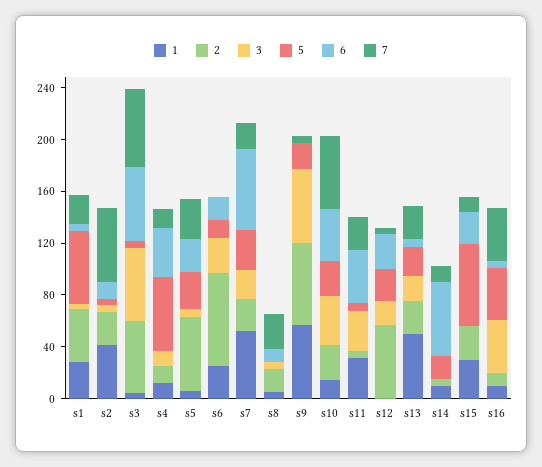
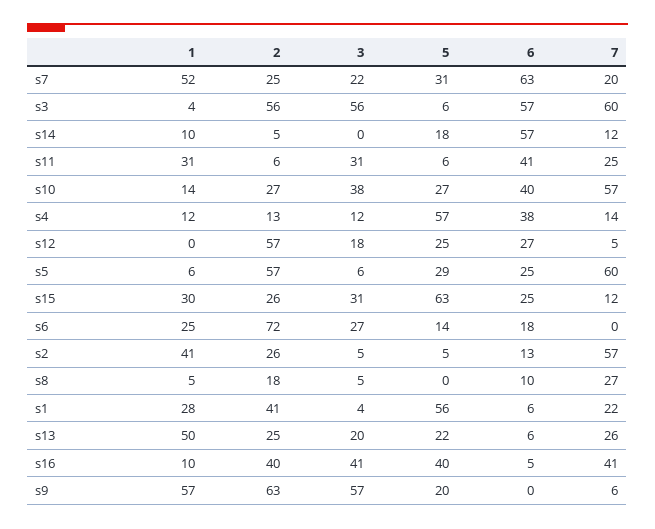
7, s5: 30 -> 60
3, s15: 0 -> 31
2, s16: 10 -> 40

